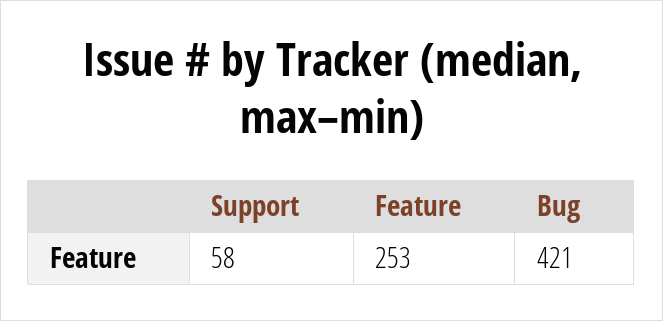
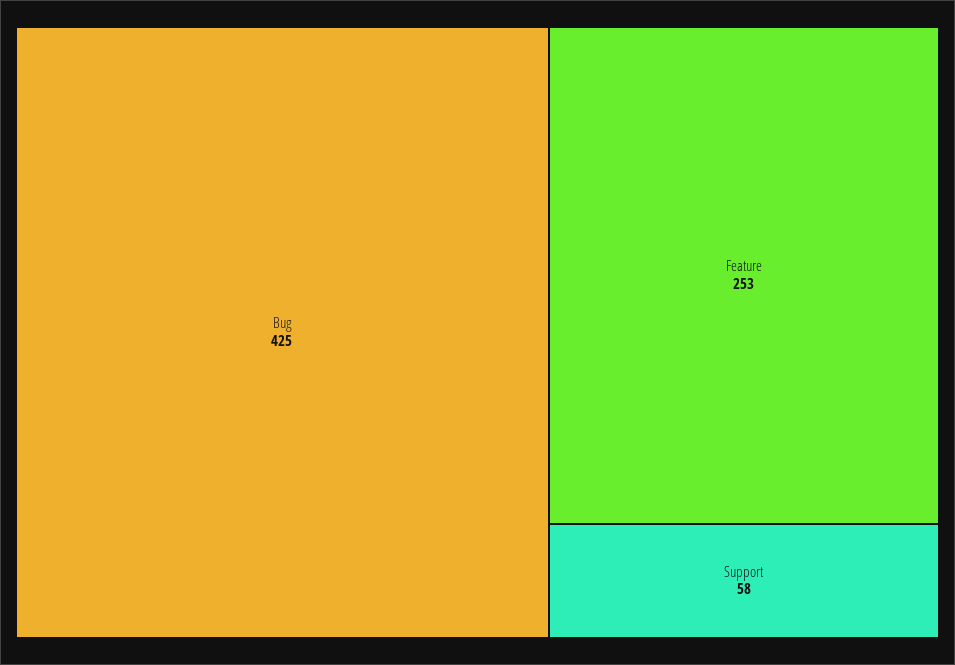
Bug: 421 -> 425

